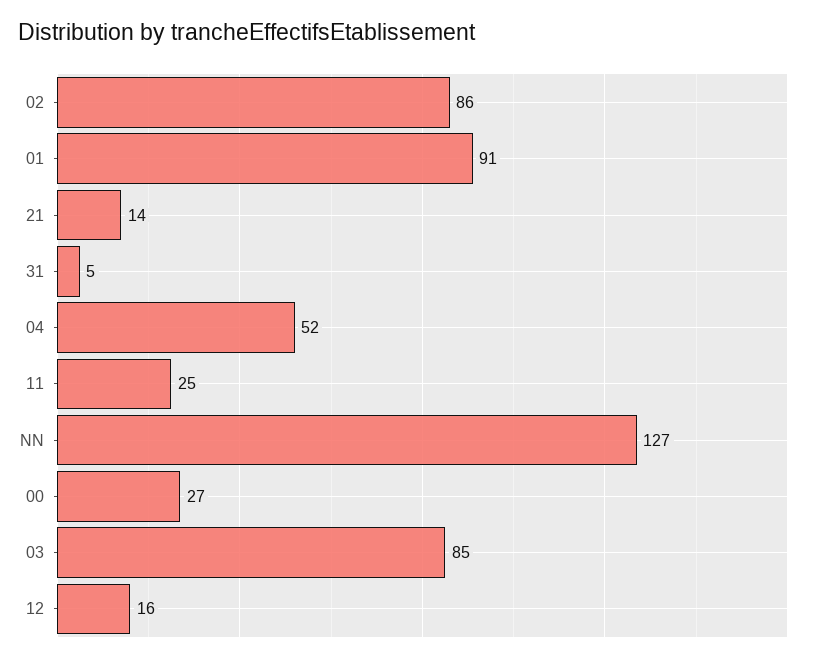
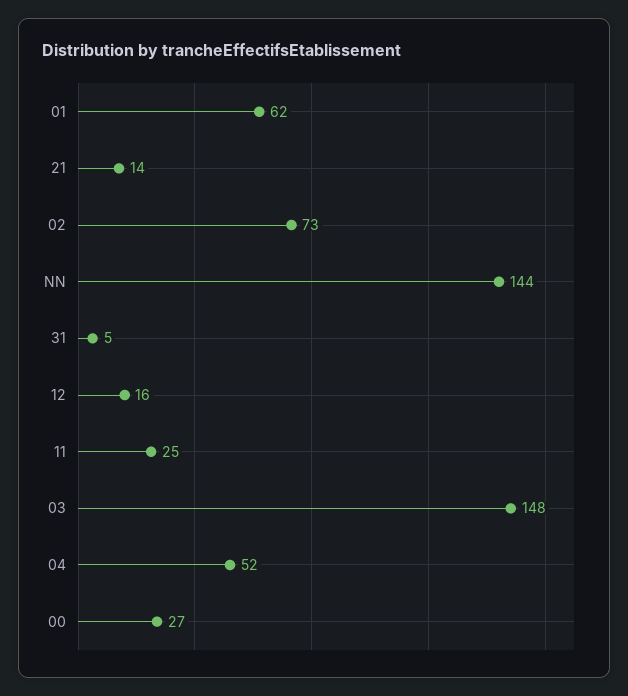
02: 86 -> 73
01: 91 -> 62
NN: 127 -> 144
03: 85 -> 148

